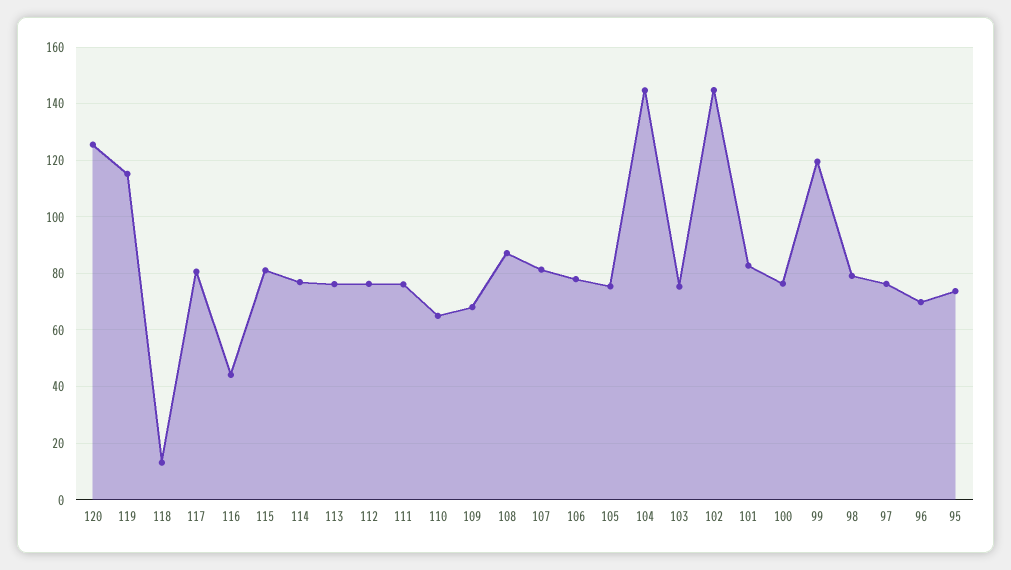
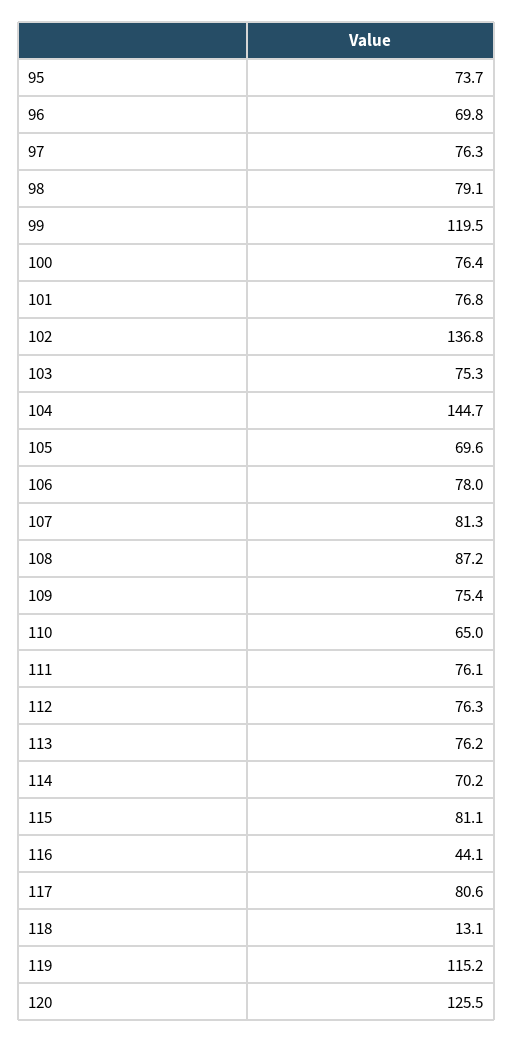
114: 77.5 -> 70.2
109: 67.5 -> 75.4
105: 75 -> 69.6
102: 145 -> 136.8
101: 82.5 -> 76.8

